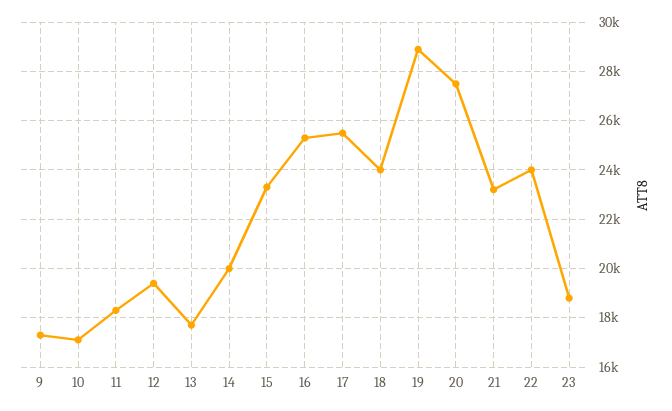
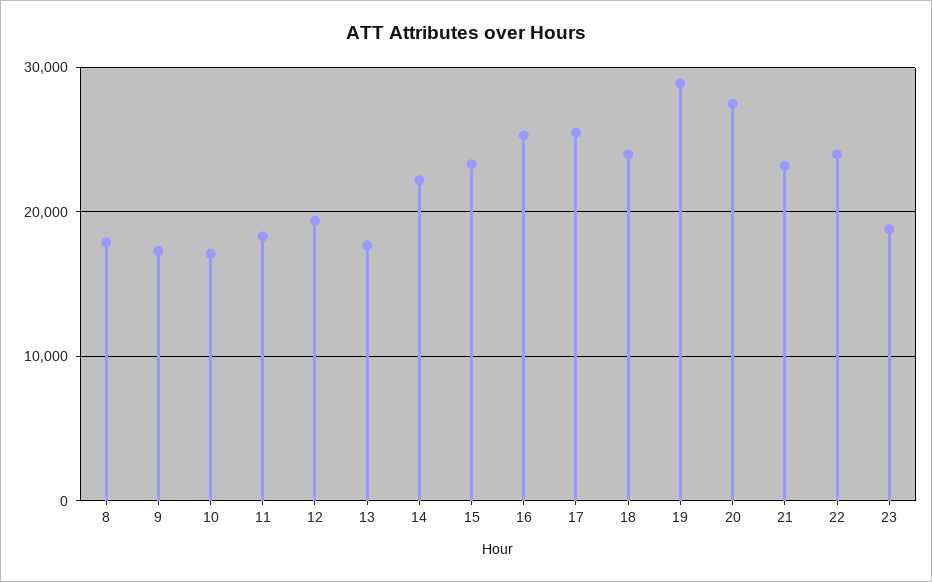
14: 20000 -> 22000
8: none -> 18000

